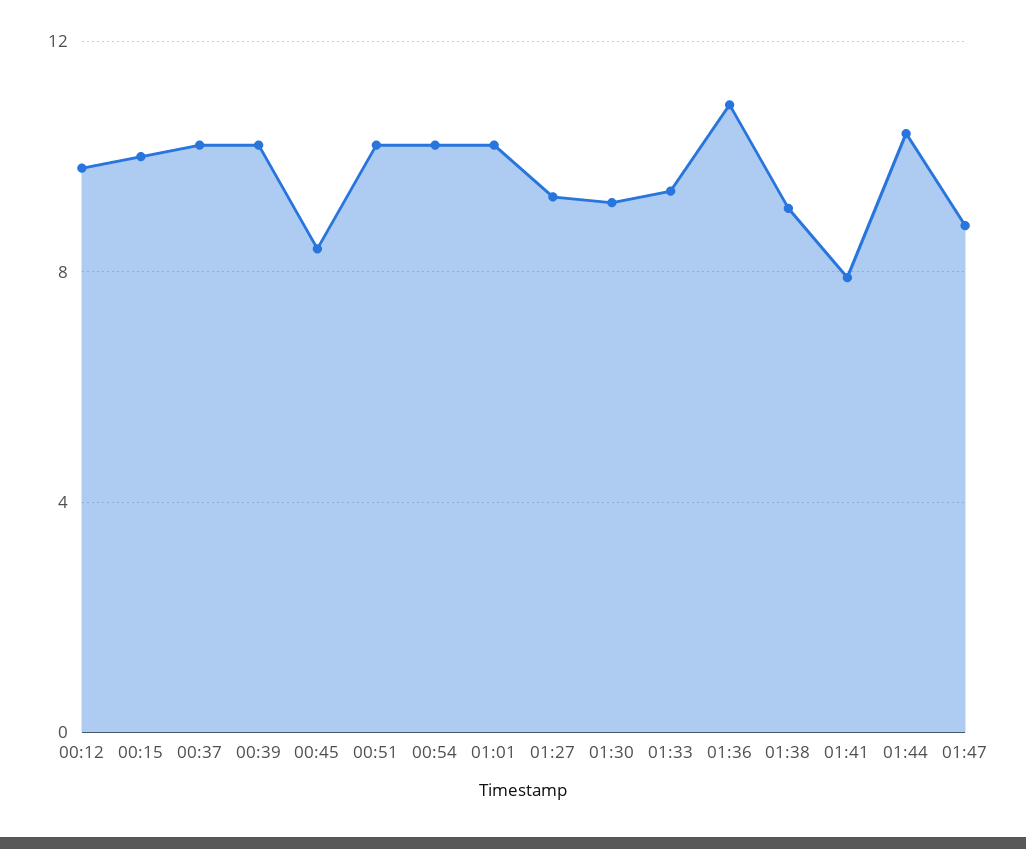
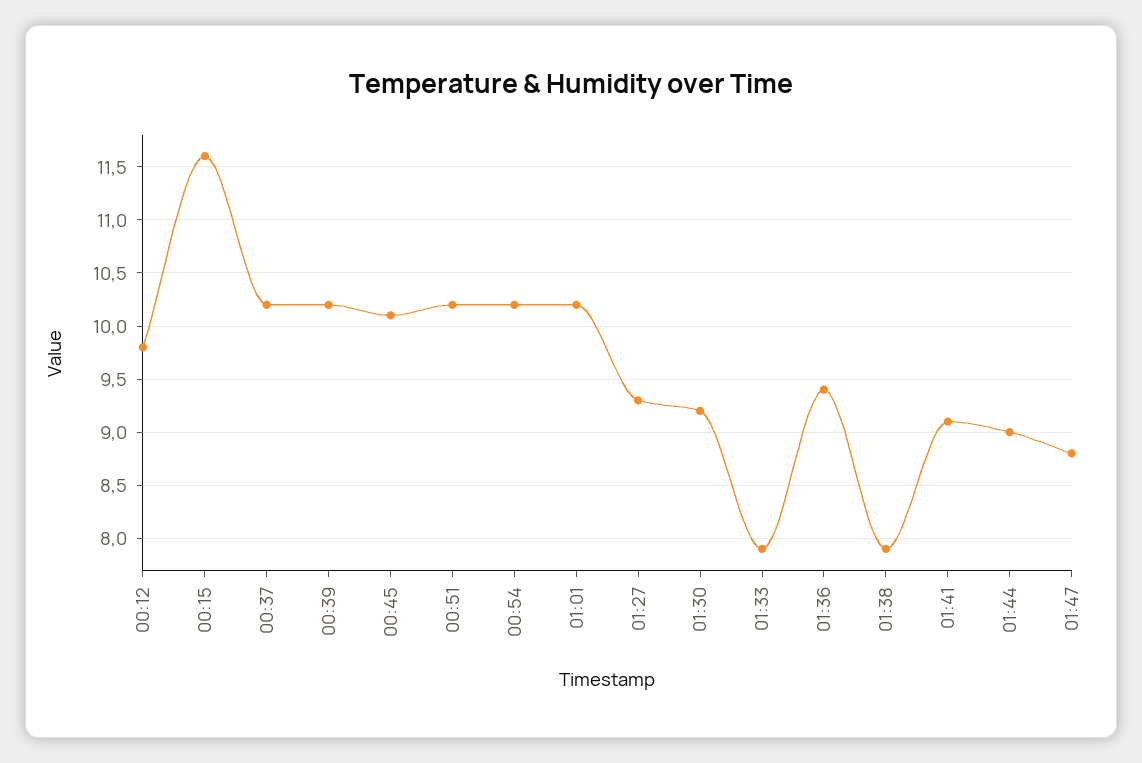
00:15: 10 -> 11.6
00:45: 8.5 -> 10.1
01:33: 9.5 -> 7.9
01:36: 11 -> 9.4
01:38: 9 -> 7.9
01:41: 8 -> 9.1
01:44: 10.5 -> 9

